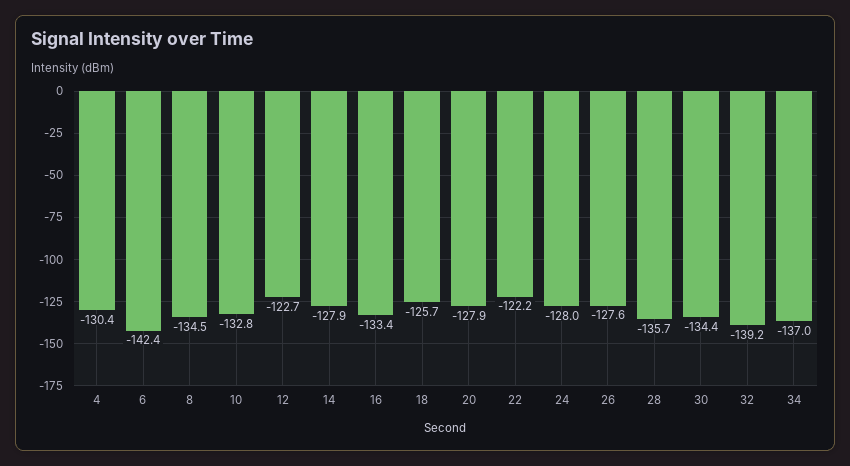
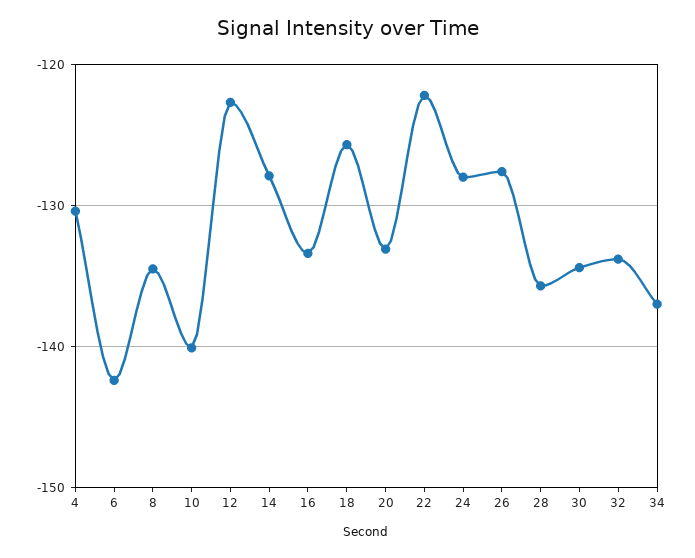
10: -132.8 -> -140
20: -127.9 -> -133
32: -139.2 -> -134

